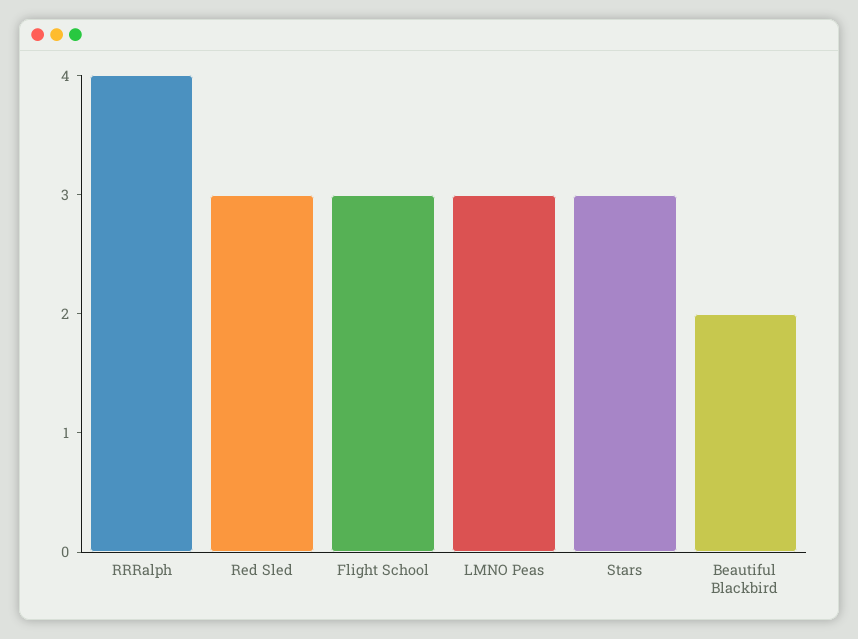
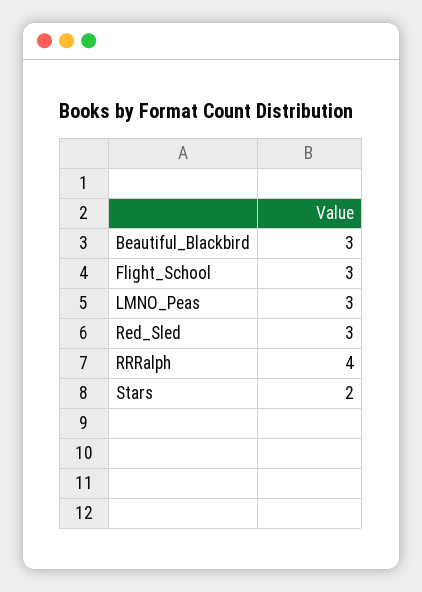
Stars: 3 -> 2
Beautiful Blackbird: 2 -> 3

